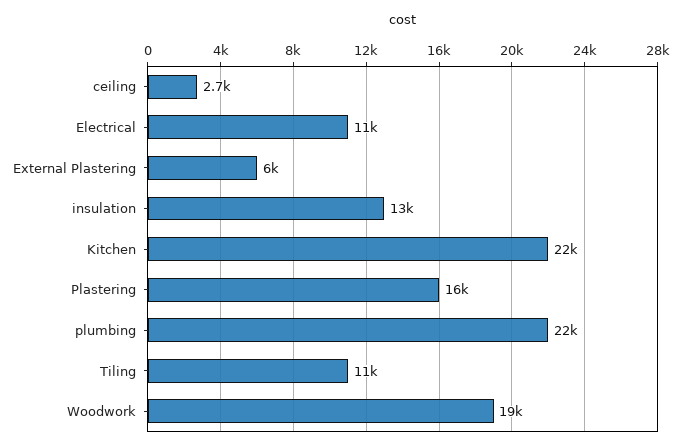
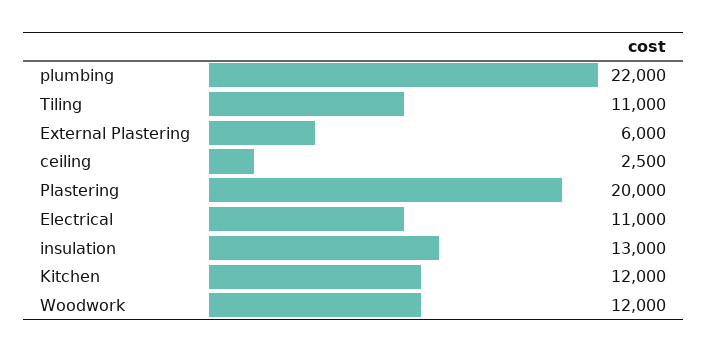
ceiling: 2700 -> 2500
Kitchen: 22000 -> 12000
Plastering: 16000 -> 20000
Woodwork: 19000 -> 12000

